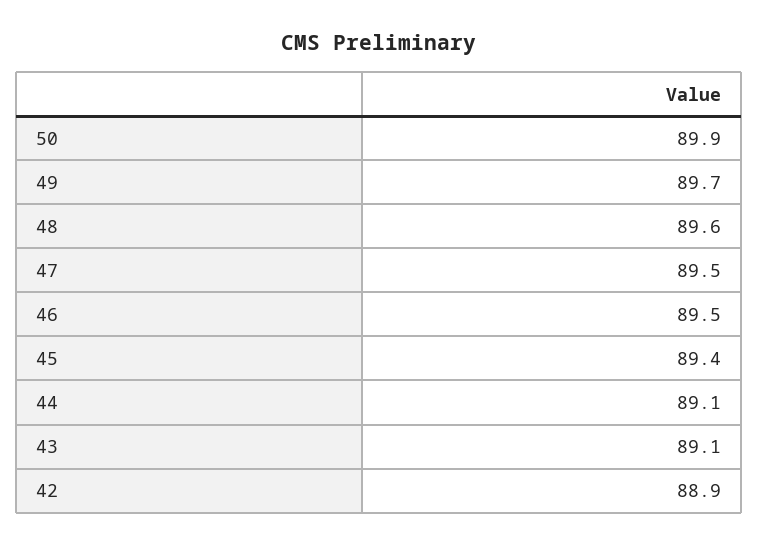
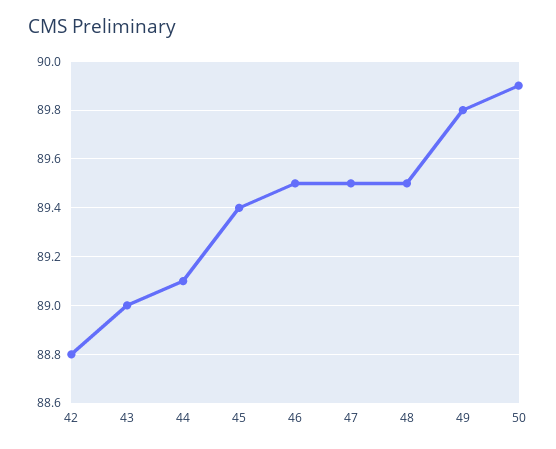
49: 89.7 -> 89.8
48: 89.6 -> 89.5
43: 89.1 -> 89
42: 88.9 -> 88.8

